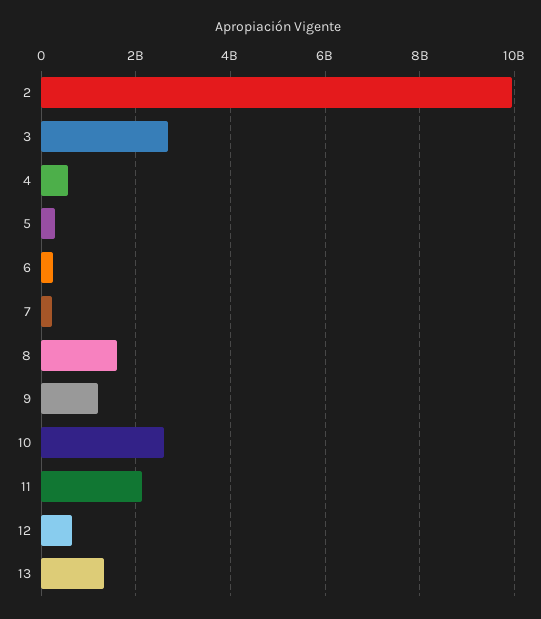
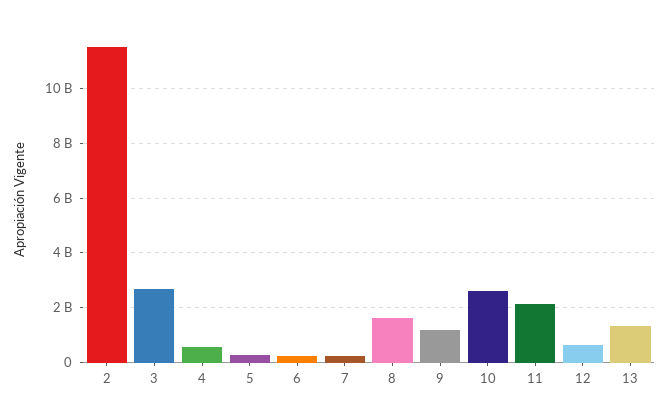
2: 10000000000 -> 11500000000

